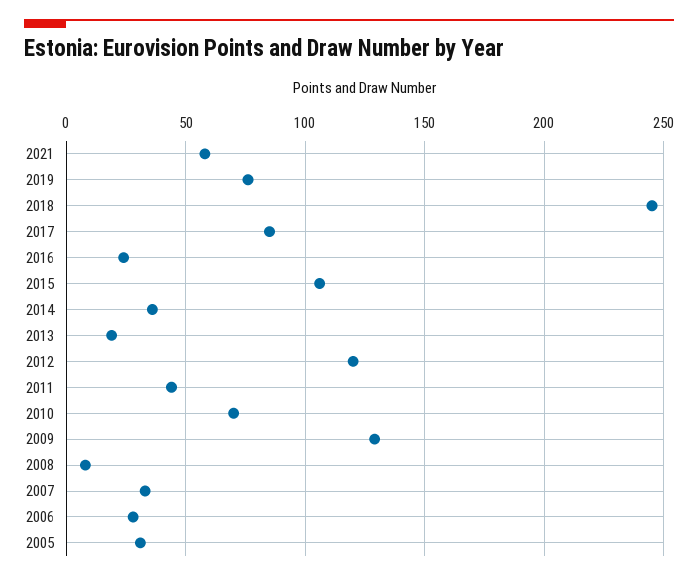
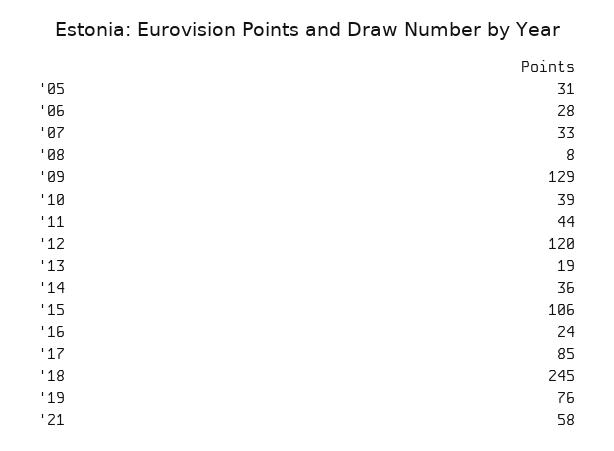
2010: 70 -> 39

